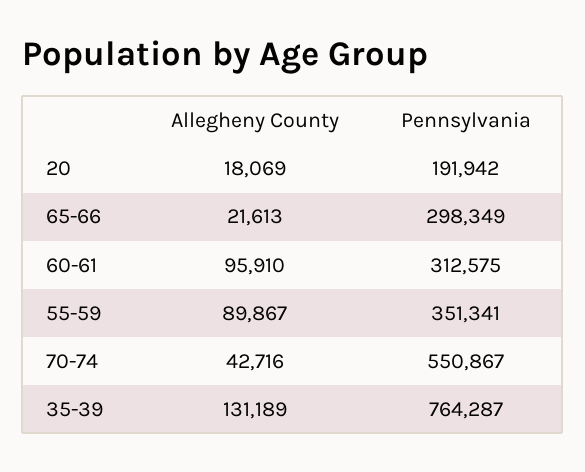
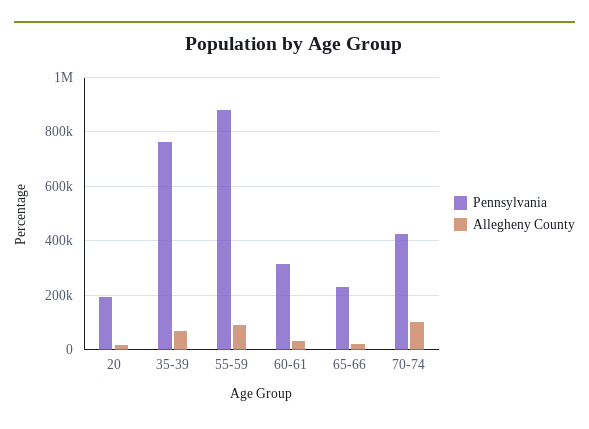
Pennsylvania, 65-66: 298349 -> 225000
Allegheny County, 60-61: 95910 -> 25000
Pennsylvania, 55-59: 351341 -> 875000
Allegheny County, 70-74: 42716 -> 100000
Pennsylvania, 70-74: 550867 -> 425000
Allegheny County, 35-39: 131189 -> 75000

